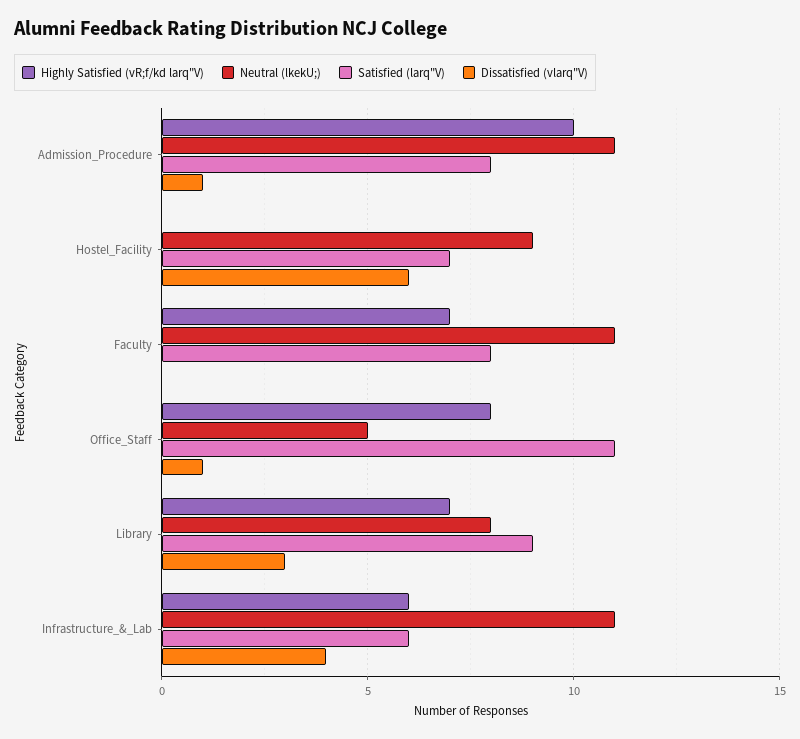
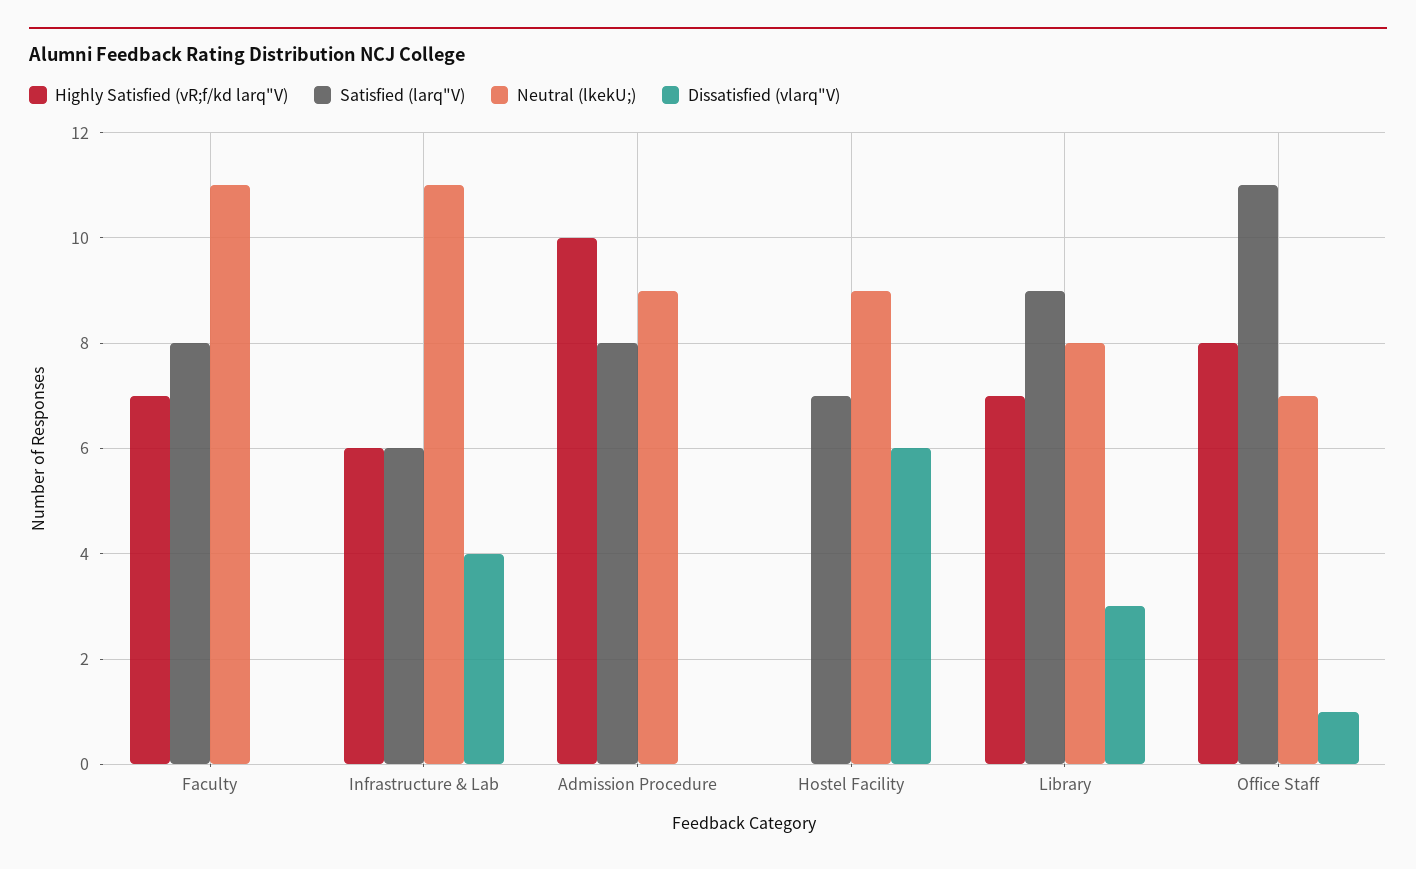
Neutral (lkekU;), Admission_Procedure: 11 -> 9
Dissatisfied (vlarq"V), Admission_Procedure: 1 -> 0
Neutral (lkekU;), Office_Staff: 5 -> 7

